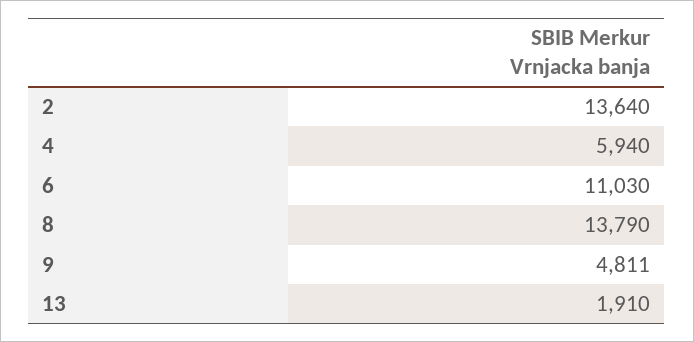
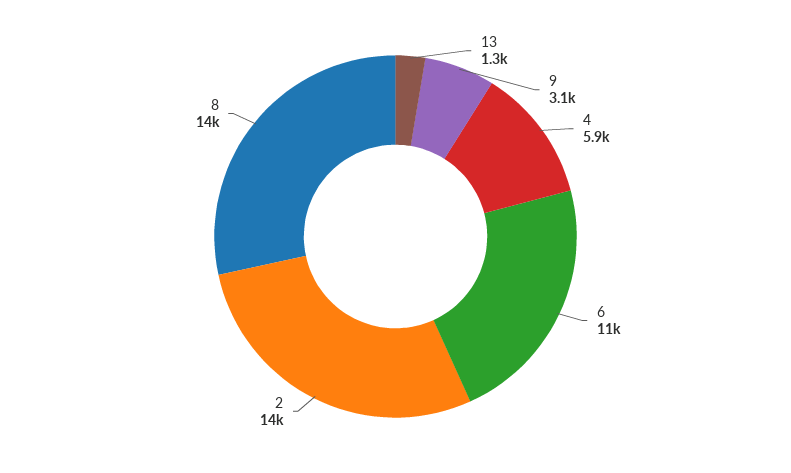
9: 4811 -> 3100
13: 1910 -> 1300

